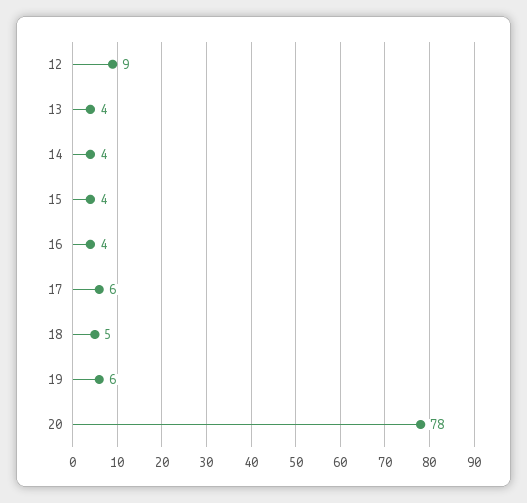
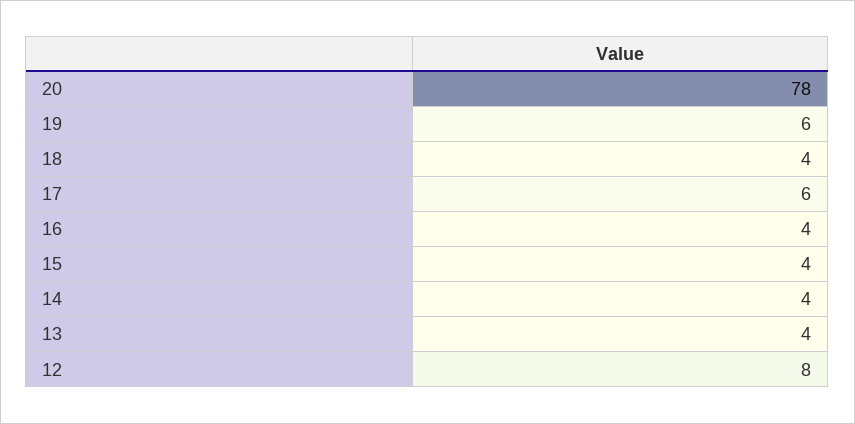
12: 9 -> 8
18: 5 -> 4

